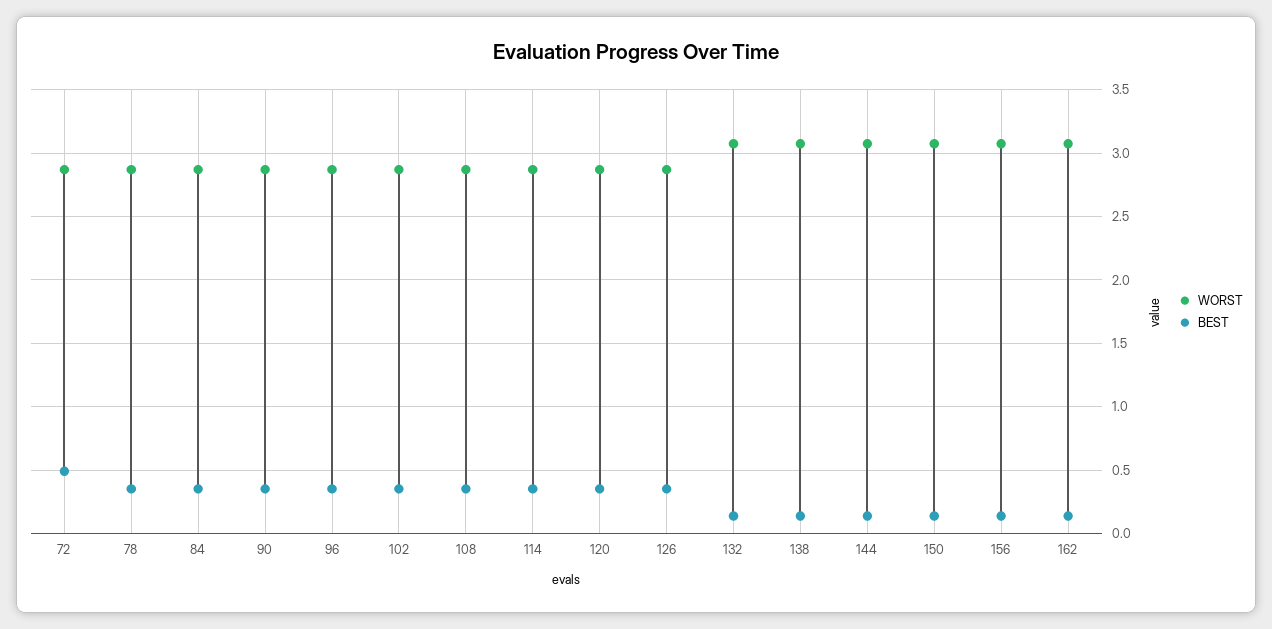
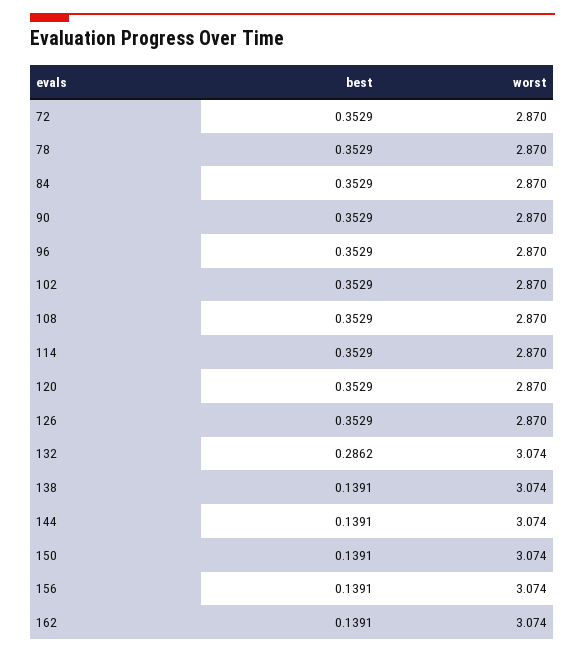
BEST, 72: 0.5 -> 0.3529
BEST, 132: 0.15 -> 0.2862

